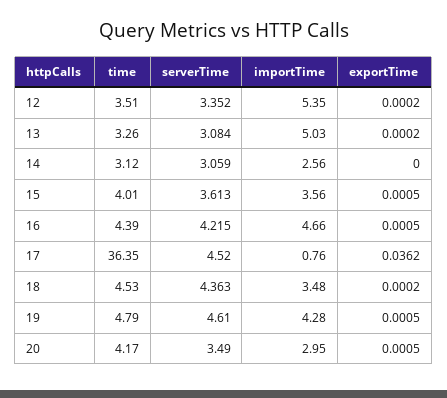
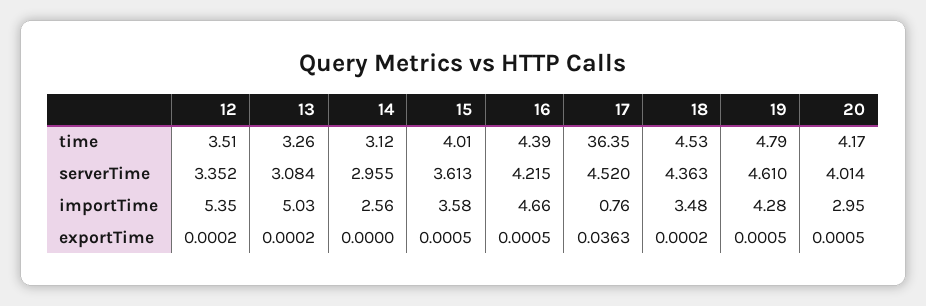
serverTime, 14: 3.059 -> 2.955
importTime, 15: 3.56 -> 3.58
exportTime, 17: 0.0362 -> 0.0363
serverTime, 20: 3.49 -> 4.014

